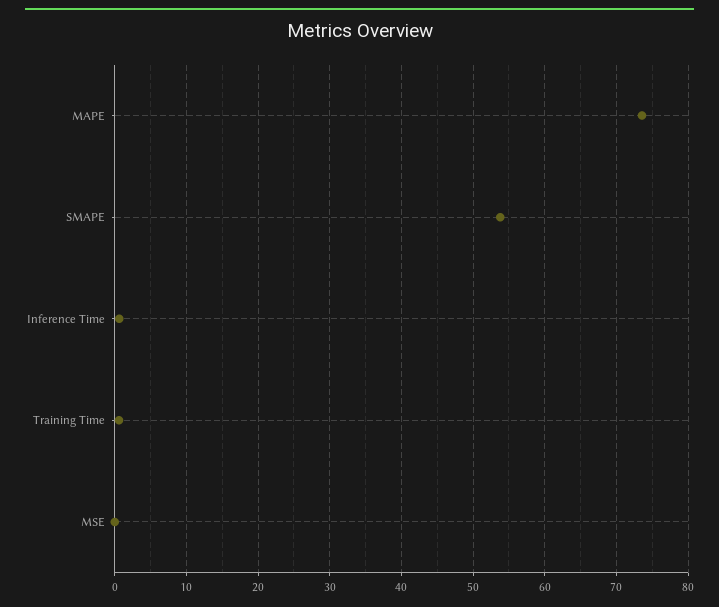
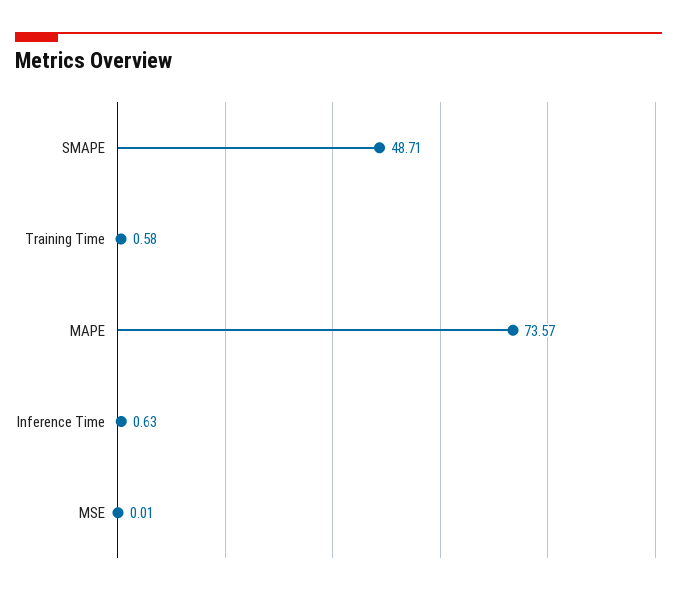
SMAPE: 54 -> 48.71

